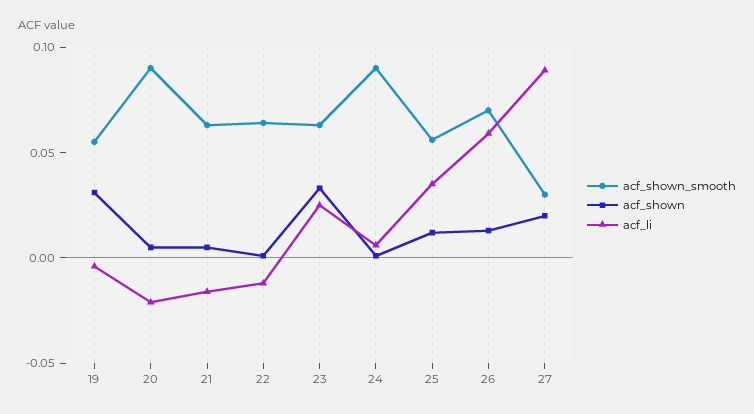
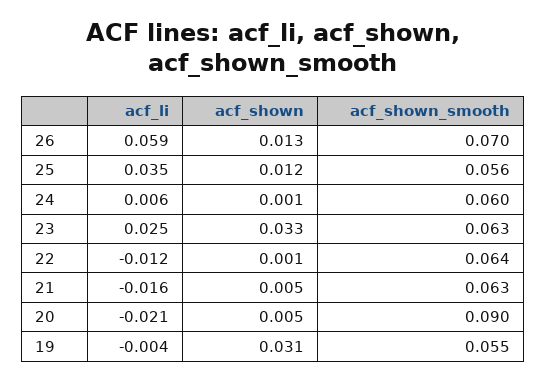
acf_shown_smooth, 24: 0.09 -> 0.06
acf_shown_smooth, 27: 0.03 -> none
acf_shown, 27: 0.02 -> none
acf_li, 27: 0.09 -> none

